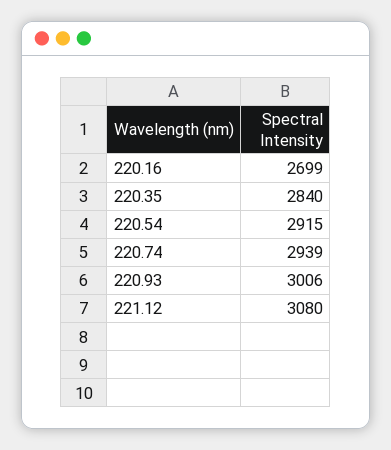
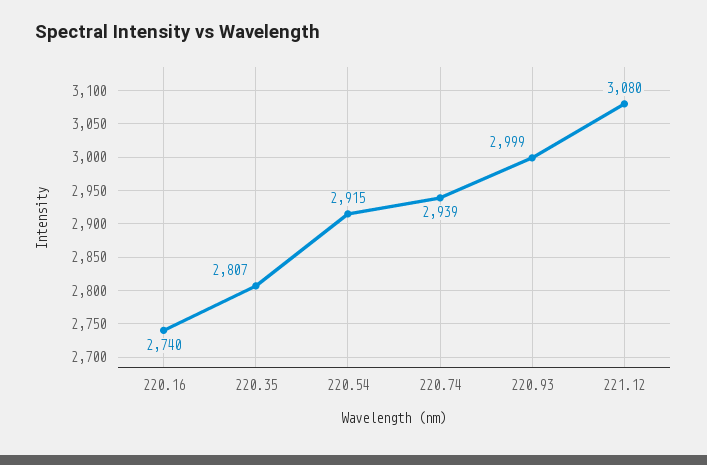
220.16: 2699 -> 2740
220.35: 2840 -> 2807
220.93: 3006 -> 2999

